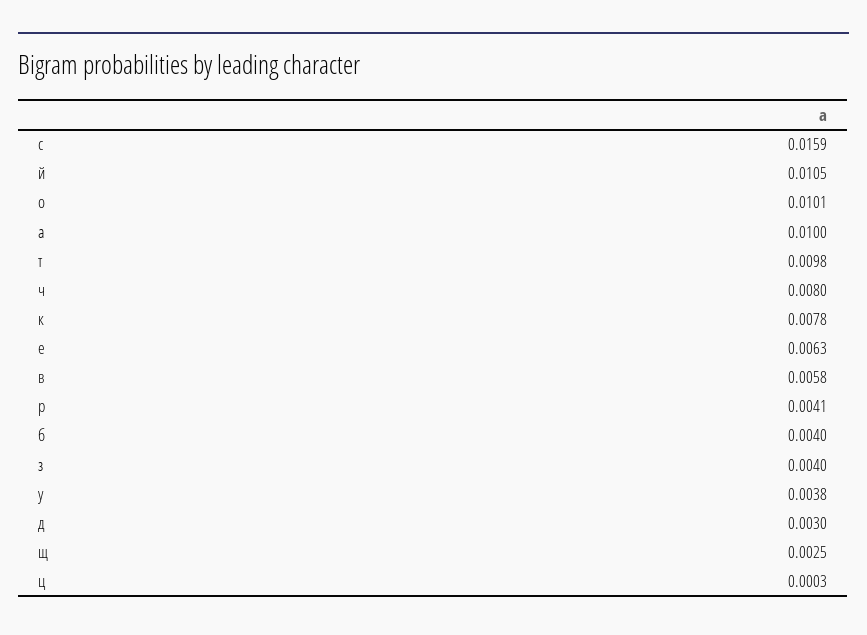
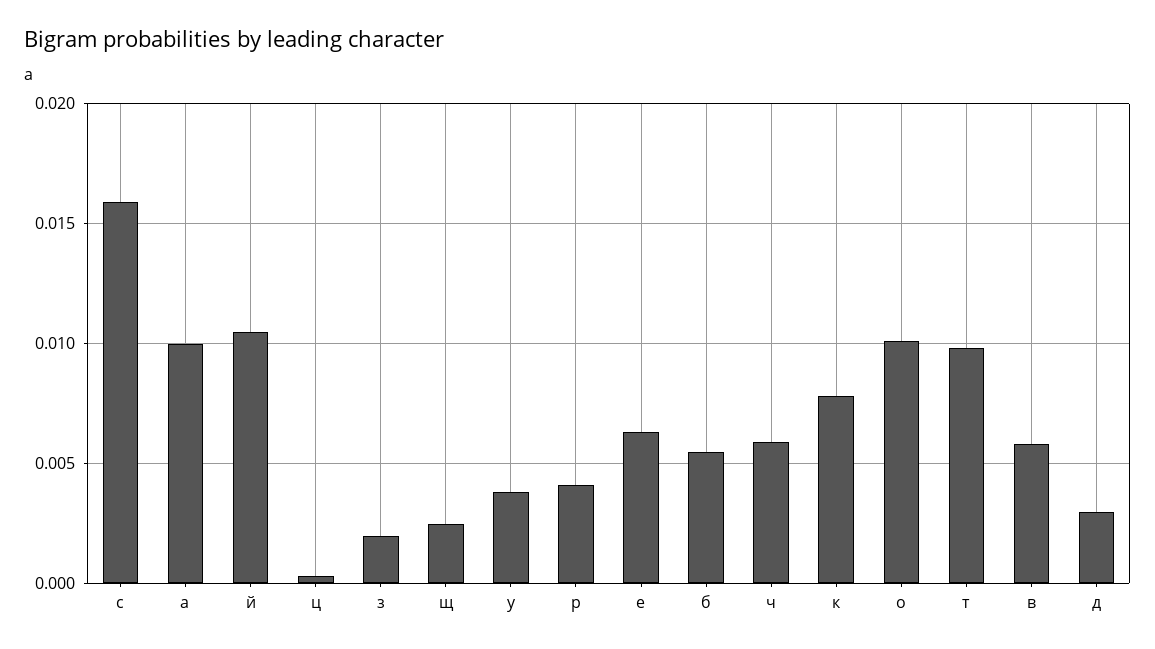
ч: 0.008 -> 0.006
б: 0.004 -> 0.0055
з: 0.004 -> 0.002

